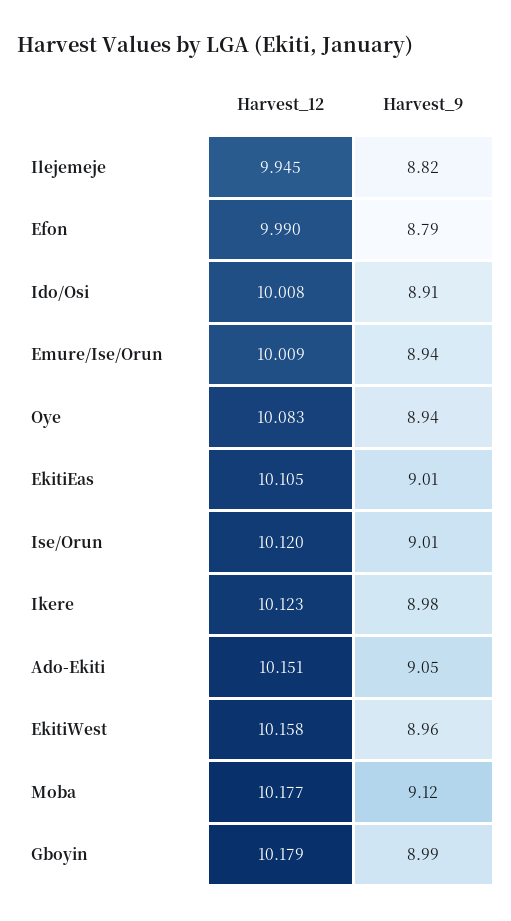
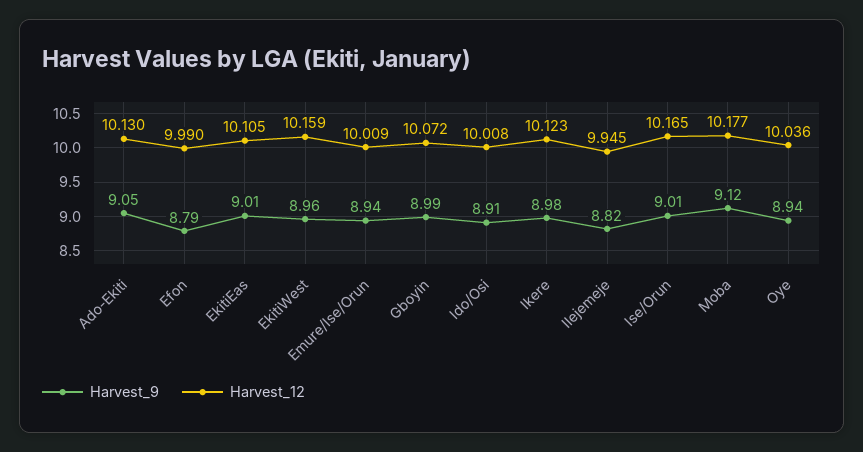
Harvest_12, Oye: 10.083 -> 10.036
Harvest_12, Ise/Orun: 10.12 -> 10.165
Harvest_12, Ado-Ekiti: 10.151 -> 10.13
Harvest_12, EkitiWest: 10.158 -> 10.159
Harvest_12, Gboyin: 10.179 -> 10.072

